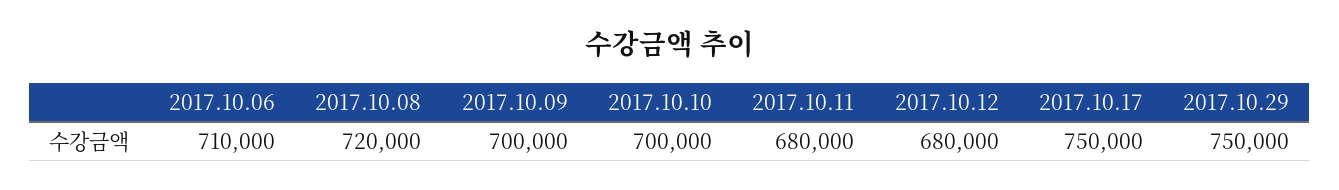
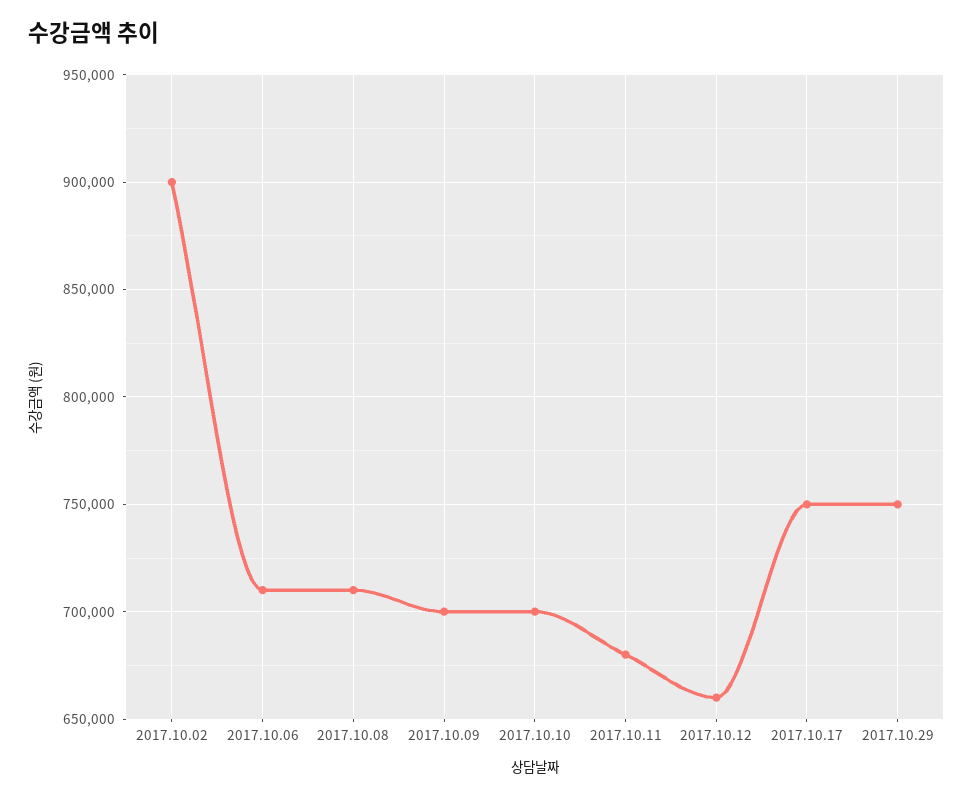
2017.10.08: 720000 -> 710000
2017.10.12: 680000 -> 660000
2017.10.02: none -> 900000

